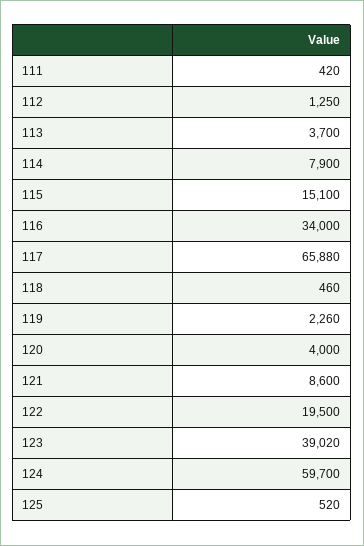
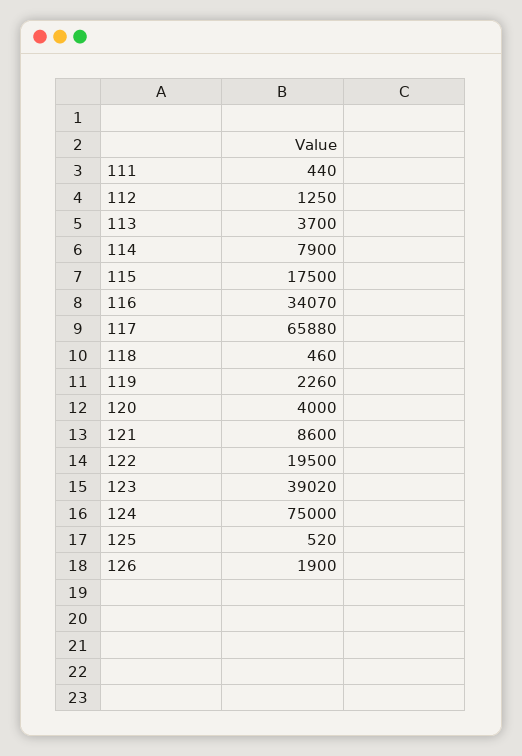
111: 420 -> 440
115: 15100 -> 17500
116: 34000 -> 34070
124: 59700 -> 75000
126: none -> 1900

